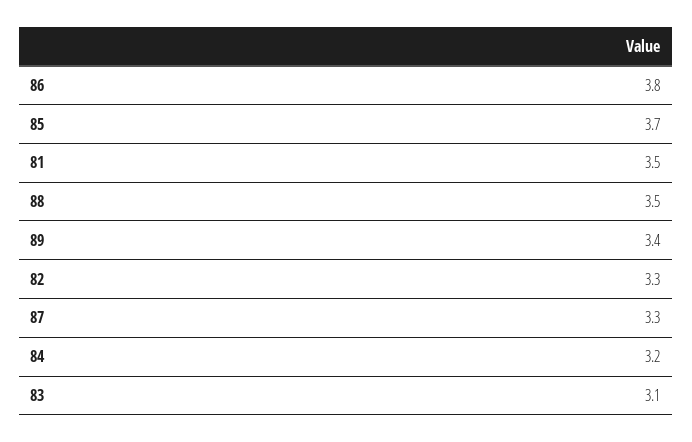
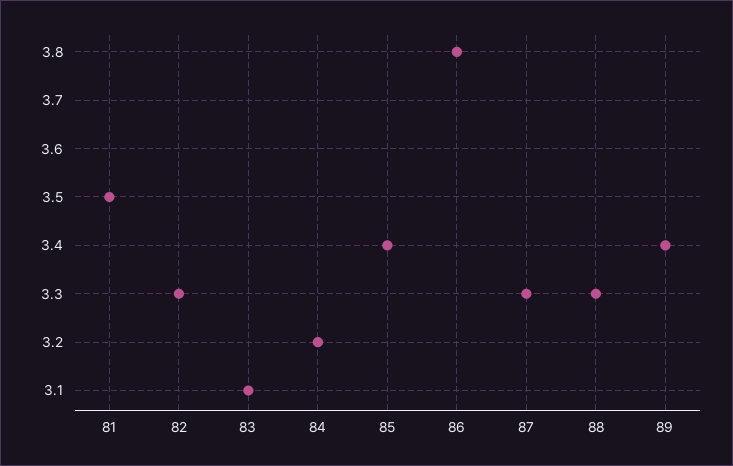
85: 3.7 -> 3.4
88: 3.5 -> 3.3

